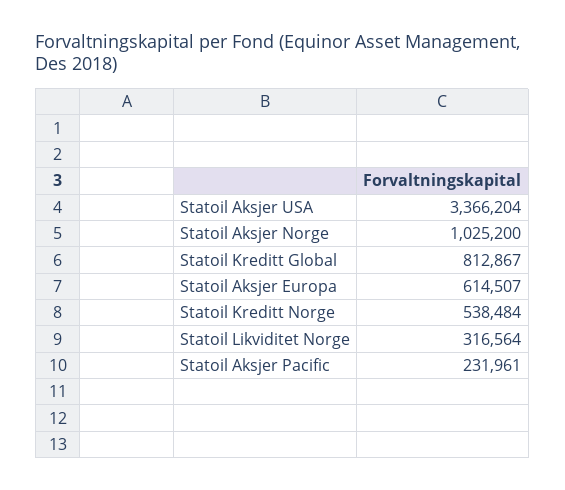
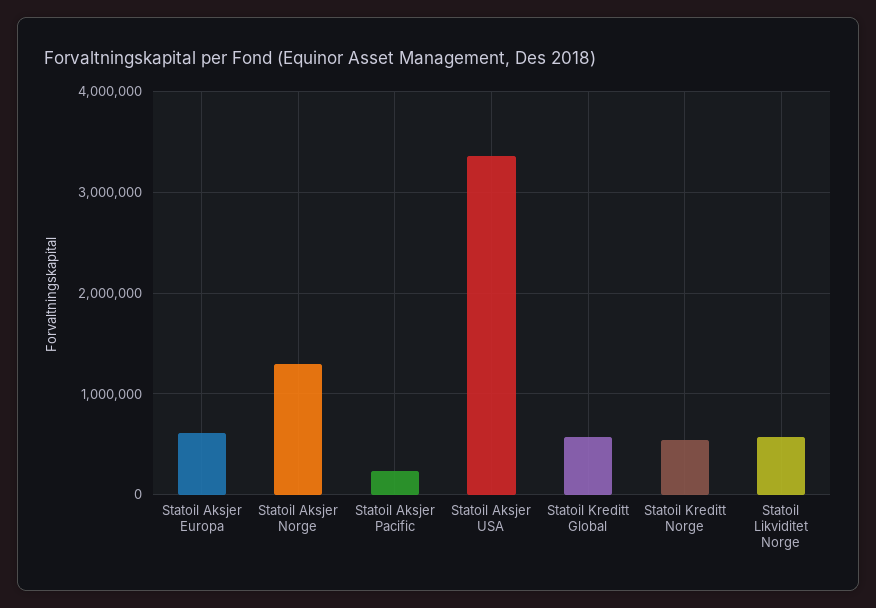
Statoil Aksjer Norge: 1025200 -> 1300000
Statoil Kreditt Global: 812867 -> 600000
Statoil Likviditet Norge: 316564 -> 600000

